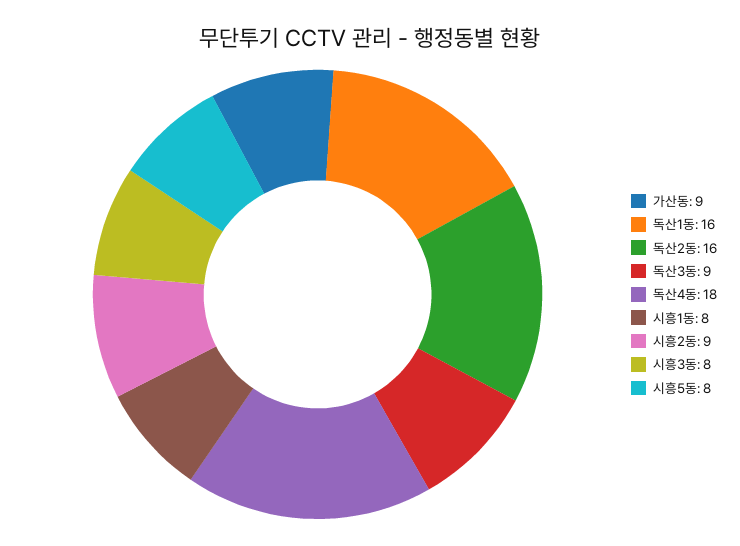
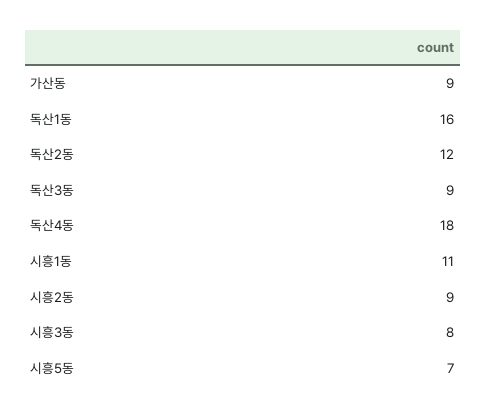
독산2동: 16 -> 12
시흥1동: 8 -> 11
시흥5동: 8 -> 7

